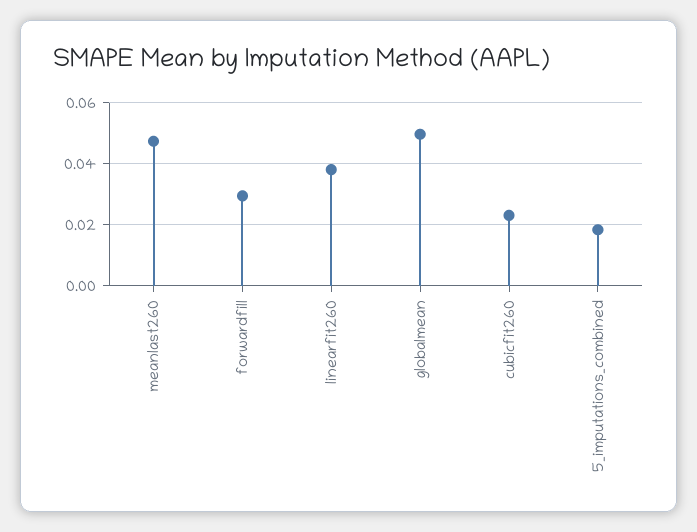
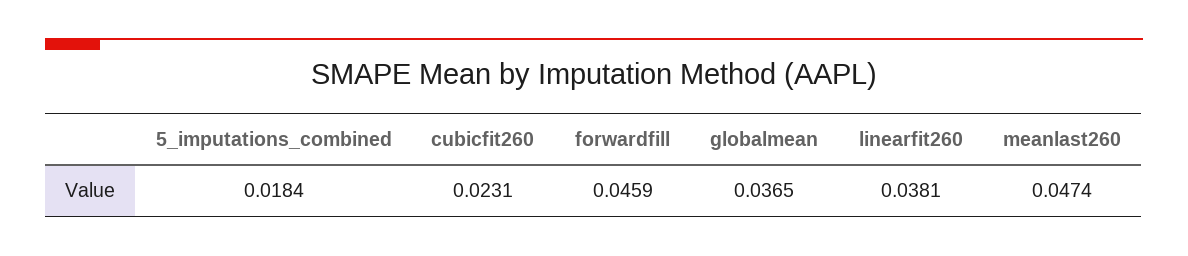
forwardfill: 0.03 -> 0.0459
globalmean: 0.05 -> 0.0365

